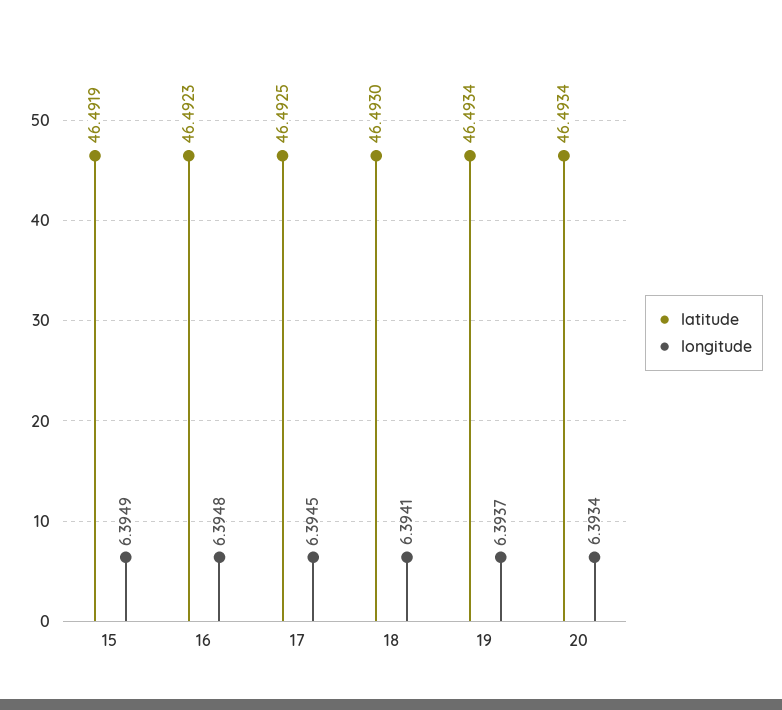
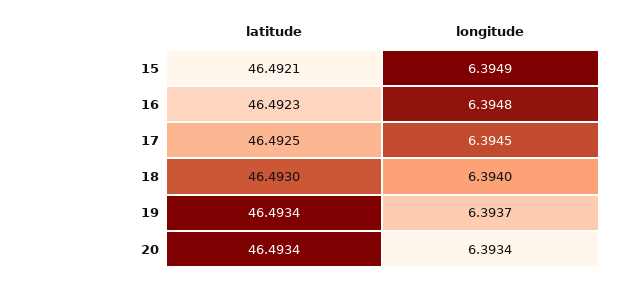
latitude, 15: 46.4919 -> 46.4921
longitude, 18: 6.3941 -> 6.394

